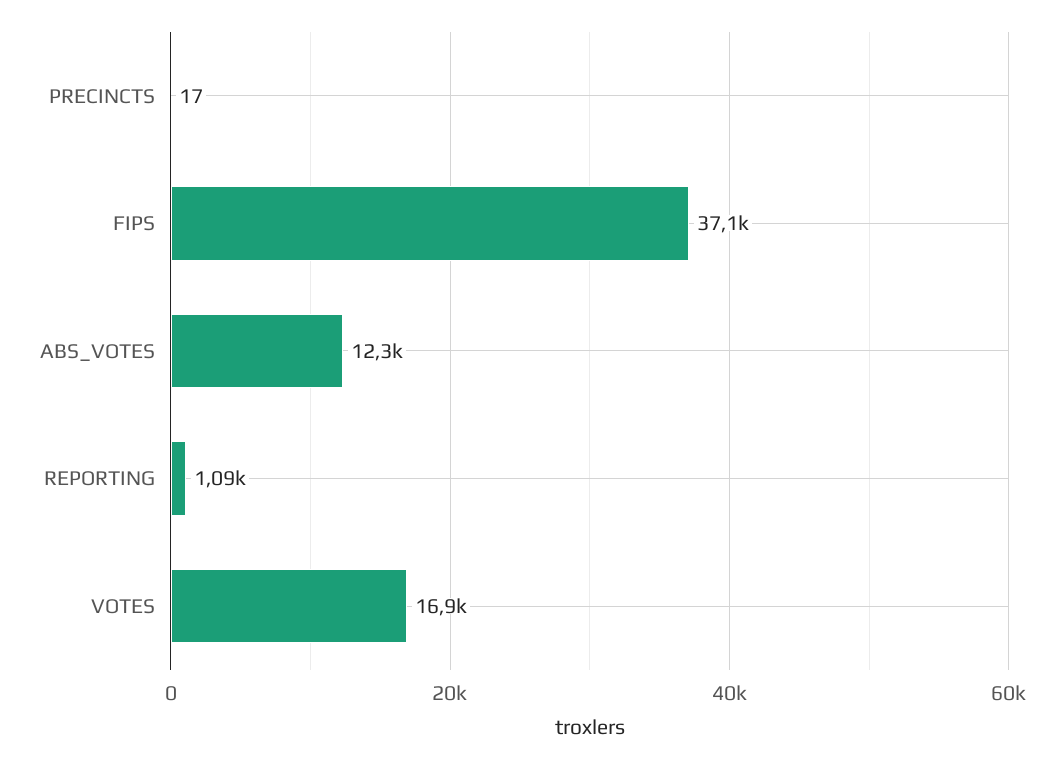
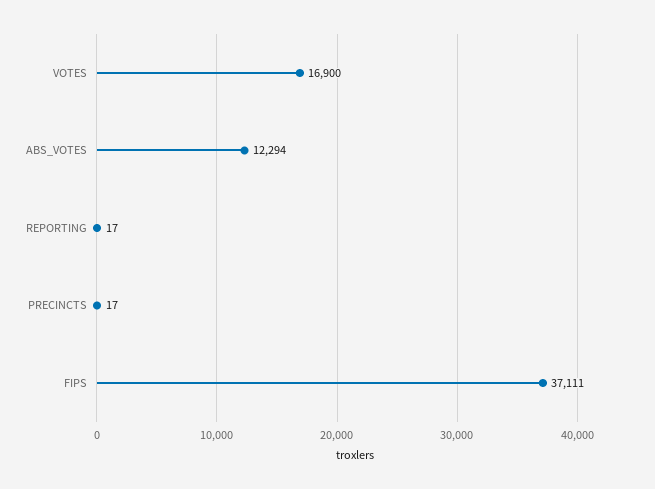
REPORTING: 1090 -> 17

